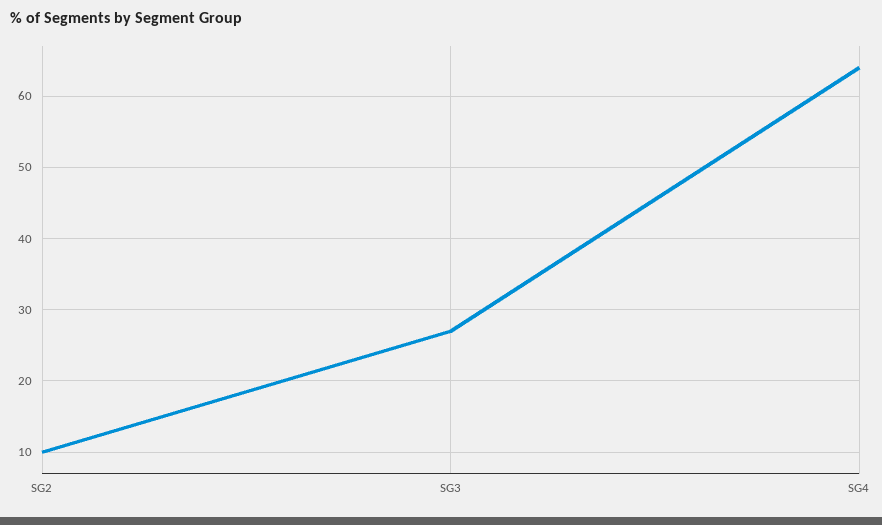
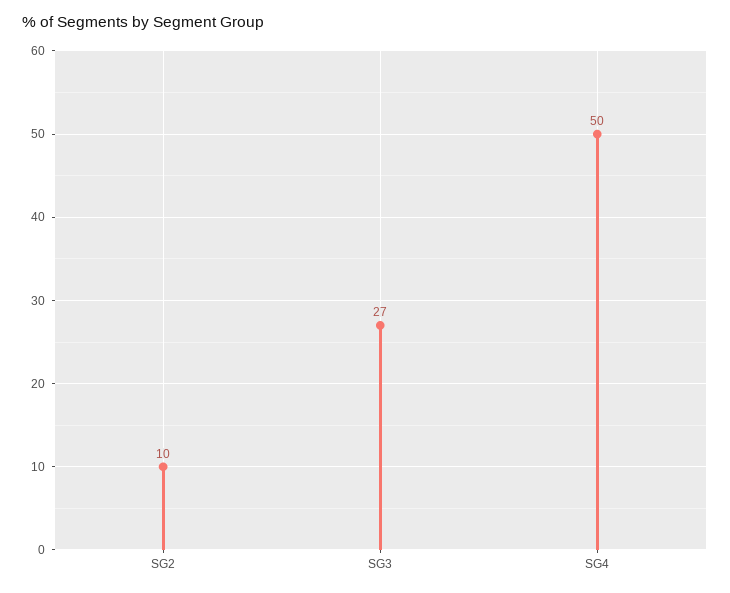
SG4: 64 -> 50

